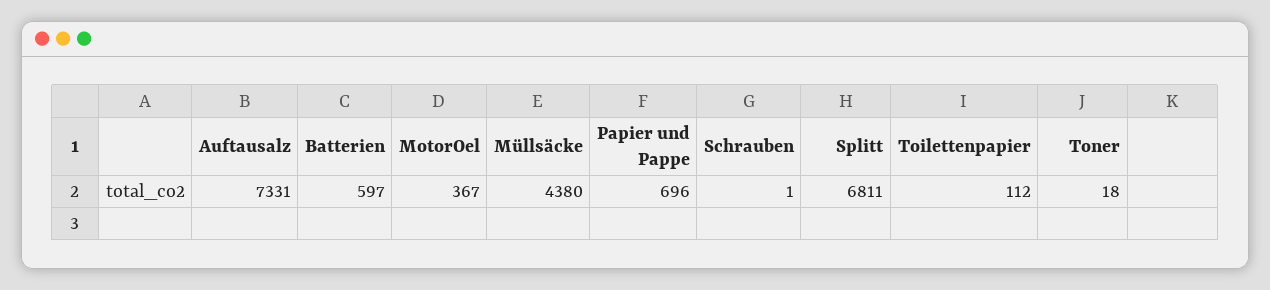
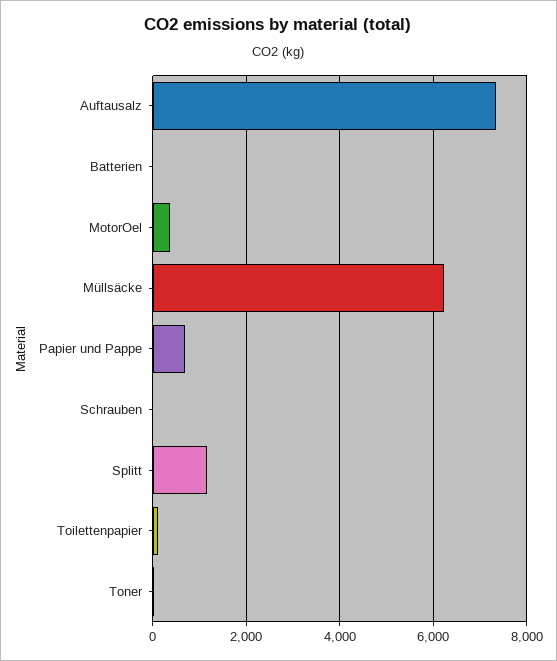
Batterien: 597 -> 0
Müllsäcke: 4380 -> 6200
Splitt: 6811 -> 1200

